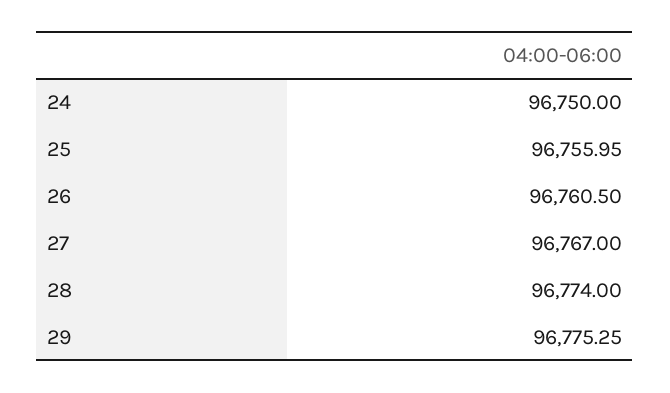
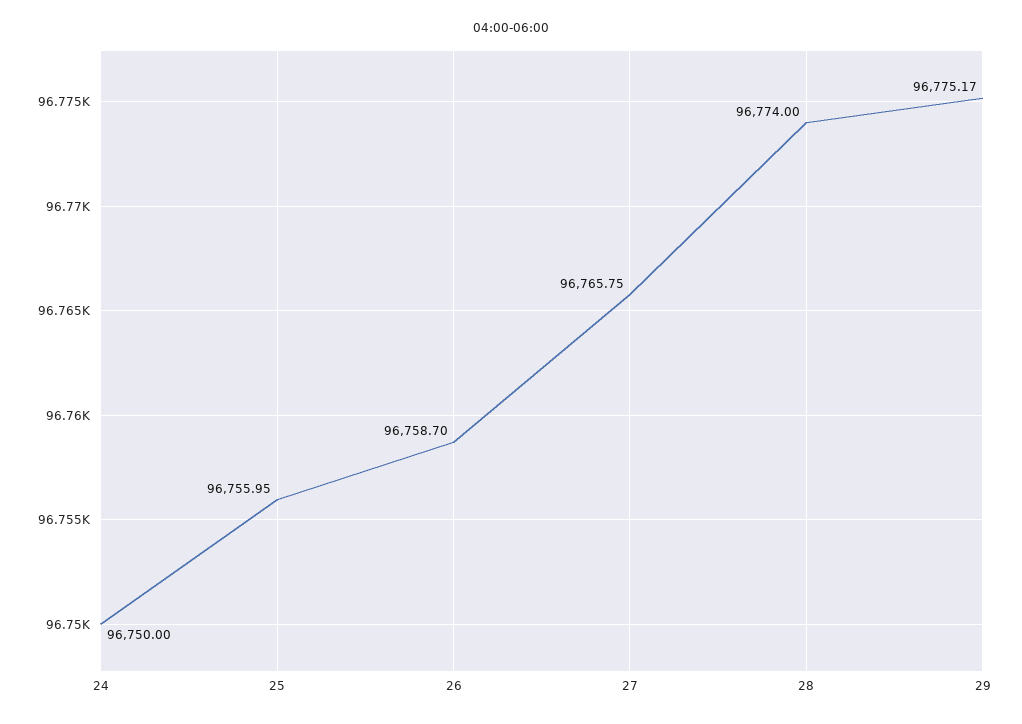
26: 96760.5 -> 96758.7
27: 96767 -> 96765.75
29: 96775.25 -> 96775.17

